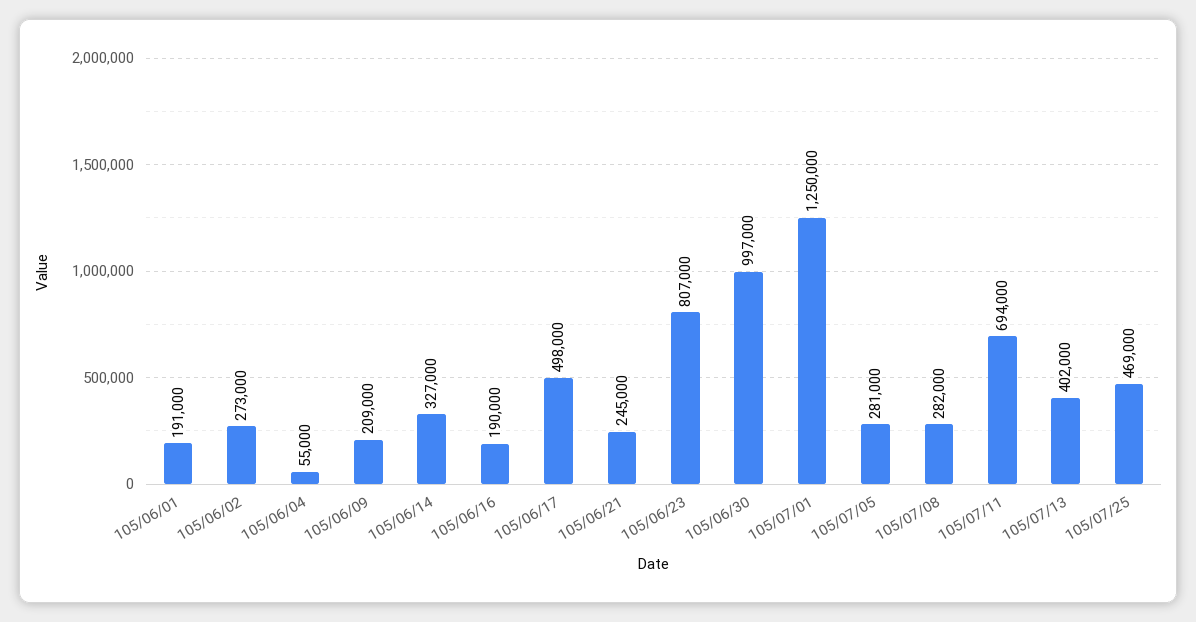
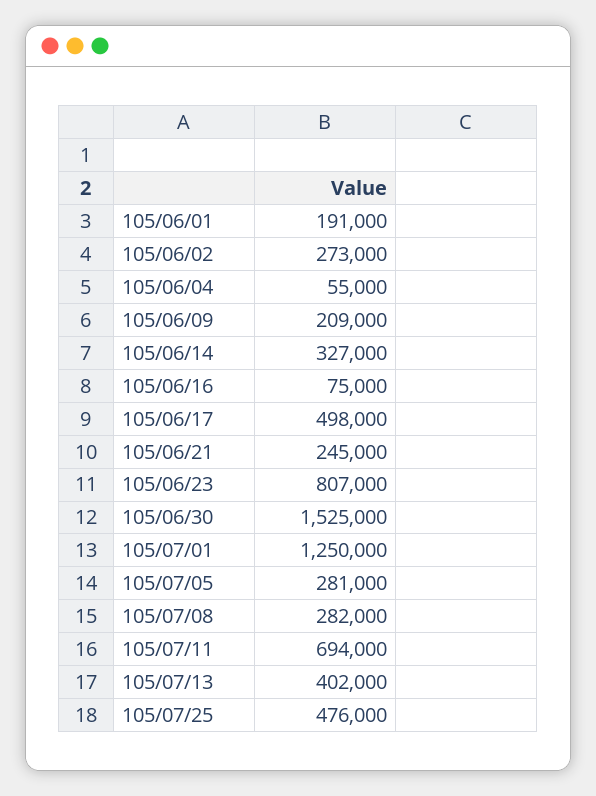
105/06/16: 190000 -> 75000
105/06/30: 997000 -> 1525000
105/07/25: 469000 -> 476000

